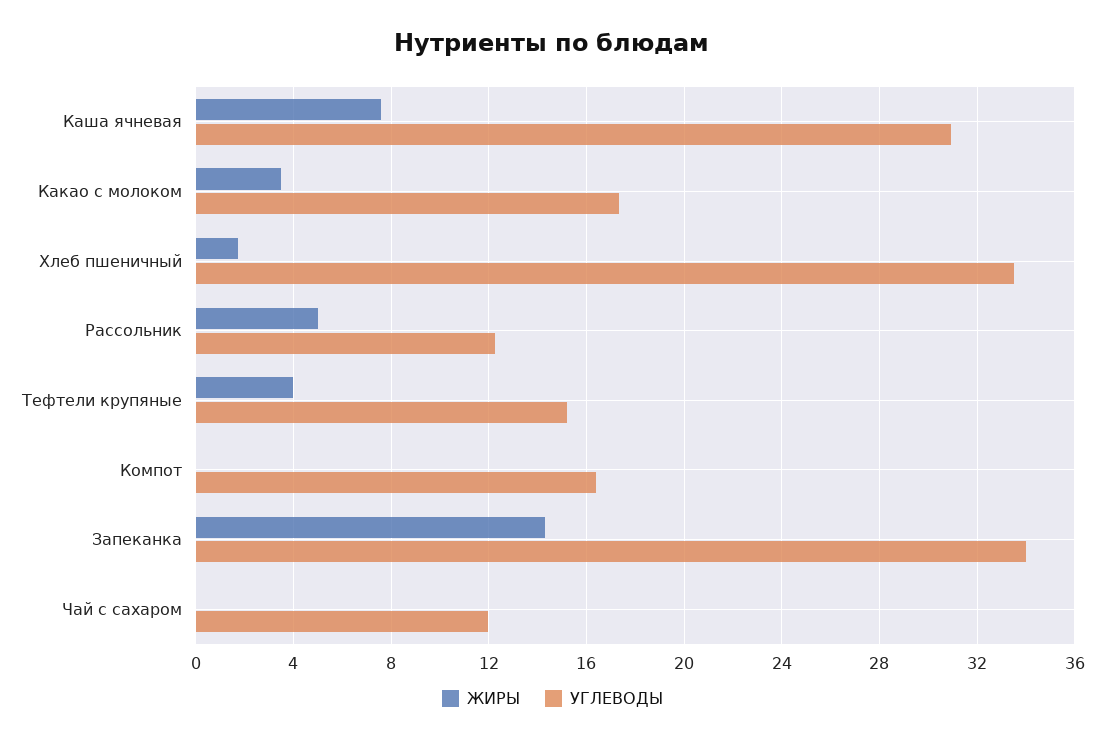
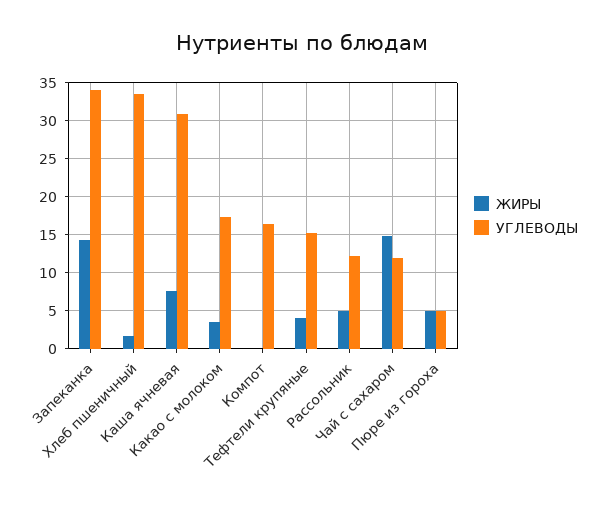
ЖИРЫ, Чай с сахаром: 0 -> 15
ЖИРЫ, Пюре из гороха: none -> 5
УГЛЕВОДЫ, Пюре из гороха: none -> 5

